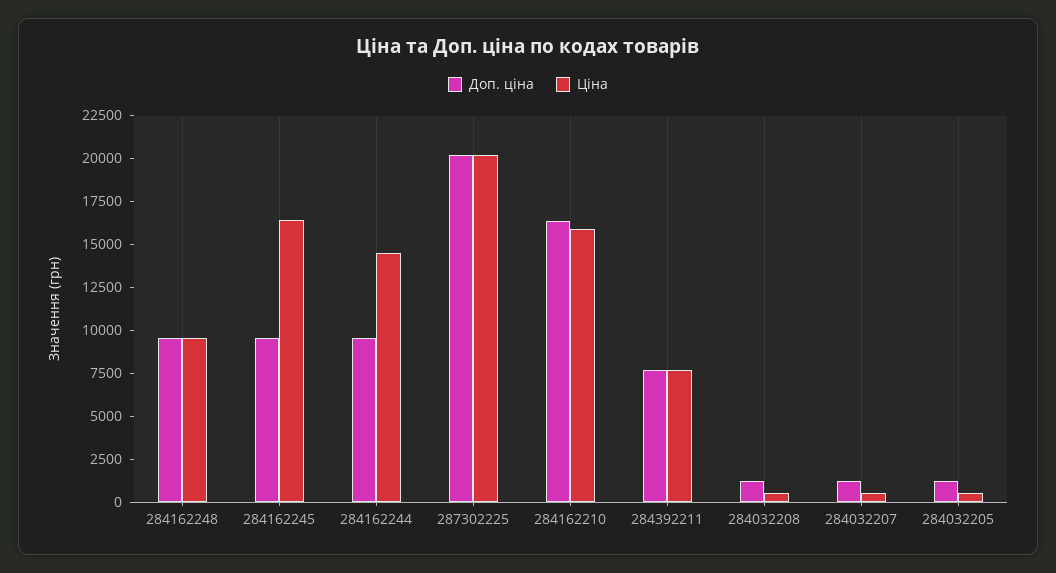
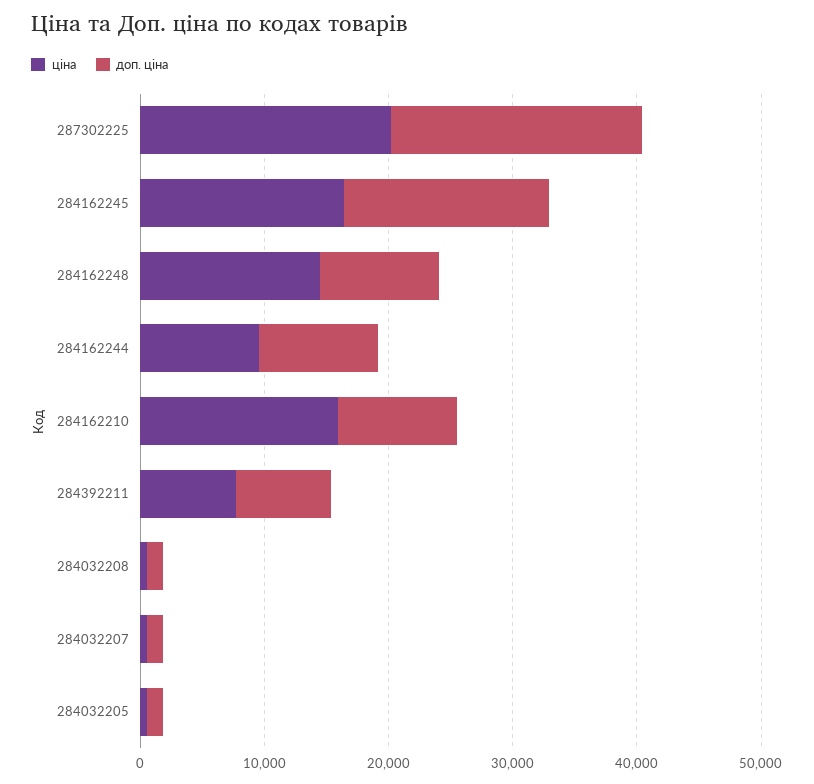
Ціна, 284162248: 9500 -> 14000
Доп. ціна, 284162245: 9500 -> 16000
Ціна, 284162244: 14500 -> 10000
Доп. ціна, 284162210: 16500 -> 10000

